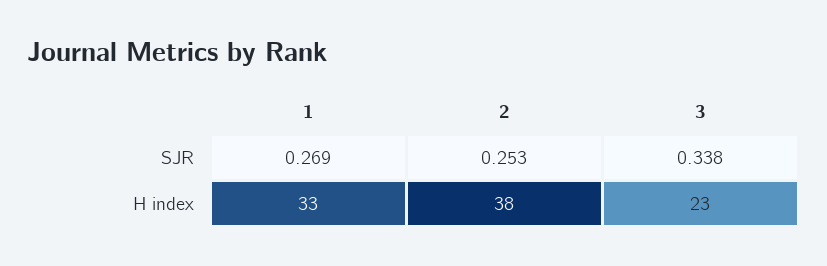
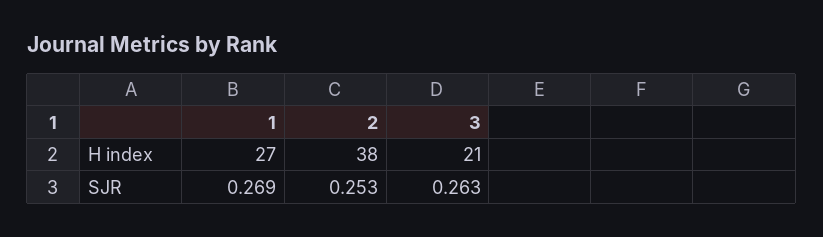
3, SJR: 0.338 -> 0.263
1, H index: 33 -> 27
3, H index: 23 -> 21

